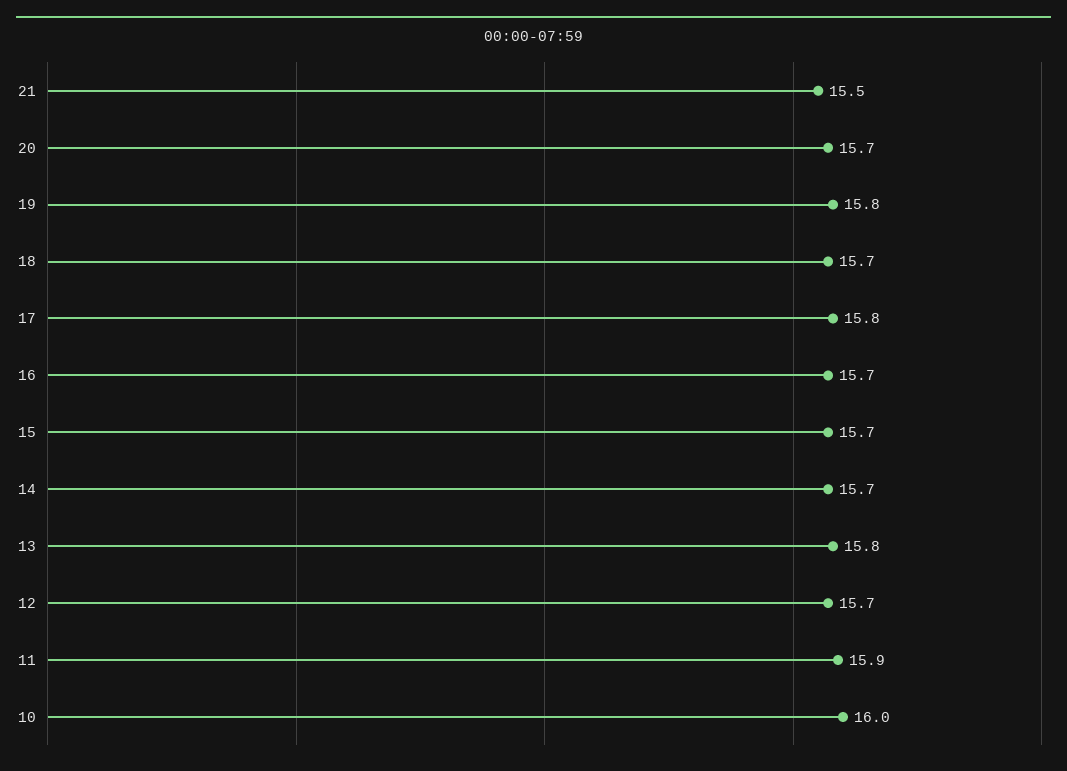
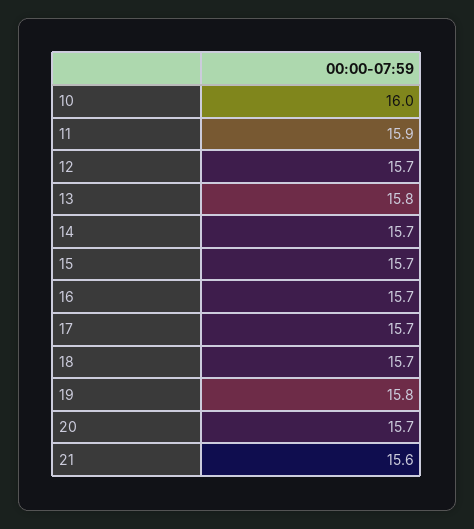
21: 15.5 -> 15.6
17: 15.8 -> 15.7

